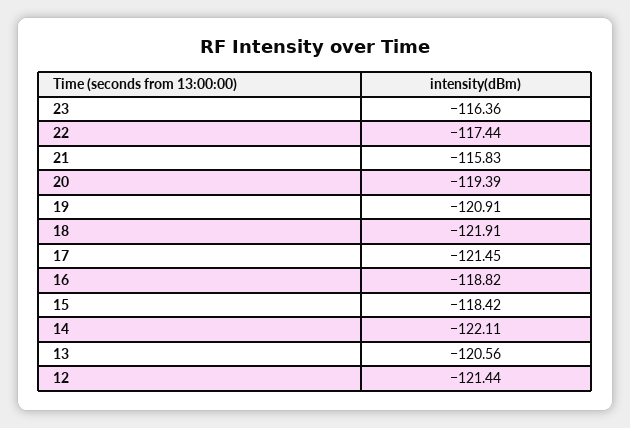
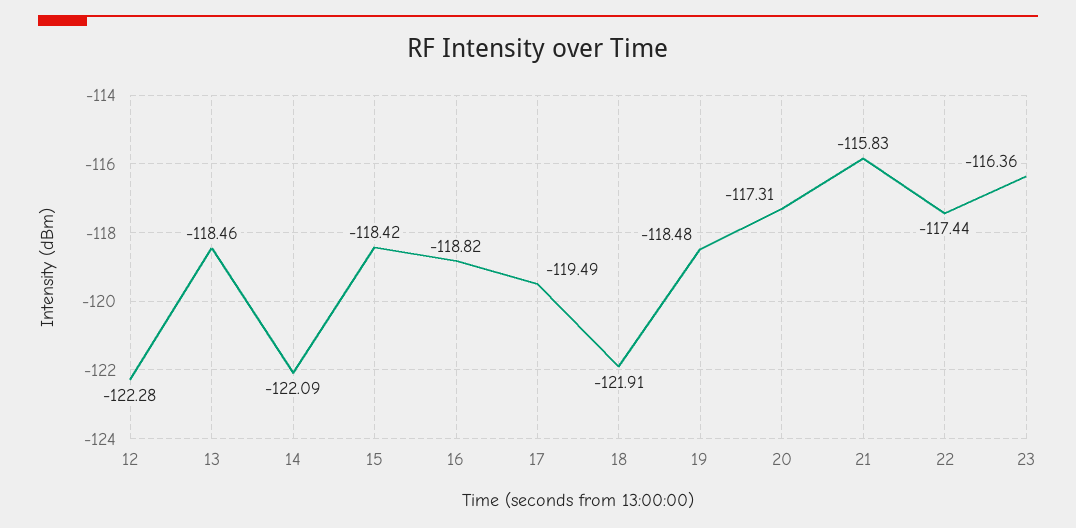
20: -119.39 -> -117.31
19: -120.91 -> -118.48
17: -121.45 -> -119.49
14: -122.11 -> -122.09
13: -120.56 -> -118.46
12: -121.44 -> -122.28

